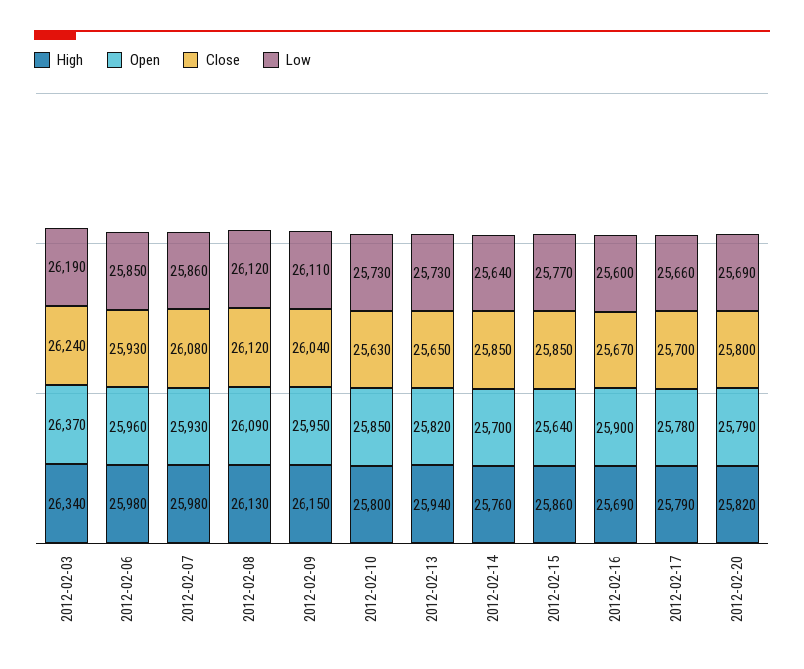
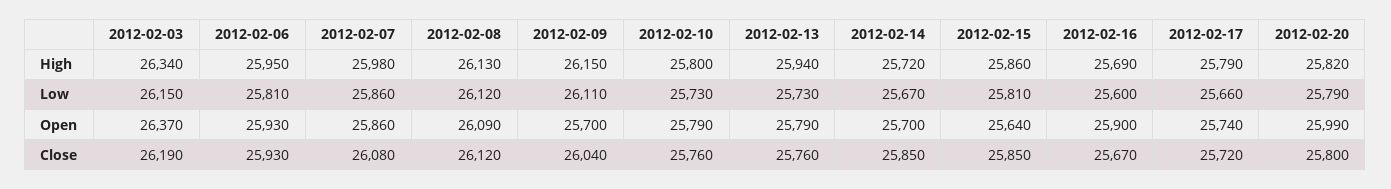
Close, 2012-02-03: 26240 -> 26190
Low, 2012-02-03: 26190 -> 26150
High, 2012-02-06: 25980 -> 25950
Open, 2012-02-06: 25960 -> 25930
Low, 2012-02-06: 25850 -> 25810
Open, 2012-02-07: 25930 -> 25860
Open, 2012-02-09: 25950 -> 25700
Open, 2012-02-10: 25850 -> 25790
Close, 2012-02-10: 25630 -> 25760
Open, 2012-02-13: 25820 -> 25790
Close, 2012-02-13: 25650 -> 25760
High, 2012-02-14: 25760 -> 25720
Low, 2012-02-14: 25640 -> 25670
Low, 2012-02-15: 25770 -> 25810
Open, 2012-02-17: 25780 -> 25740
Close, 2012-02-17: 25700 -> 25720
Open, 2012-02-20: 25790 -> 25990
Low, 2012-02-20: 25690 -> 25790

